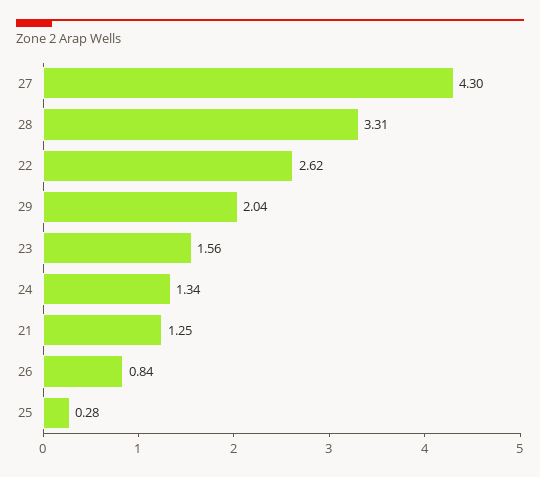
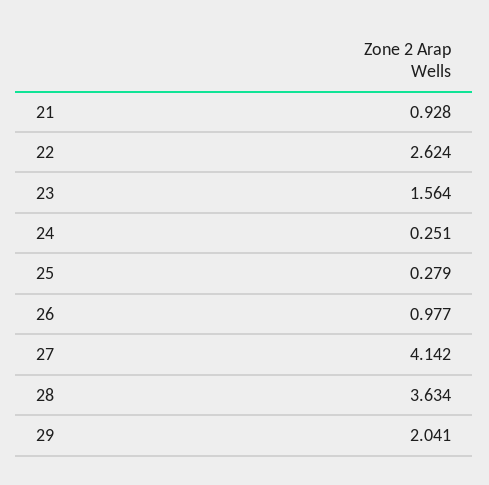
27: 4.3 -> 4.142
28: 3.31 -> 3.634
24: 1.34 -> 0.251
21: 1.25 -> 0.928
26: 0.84 -> 0.977

